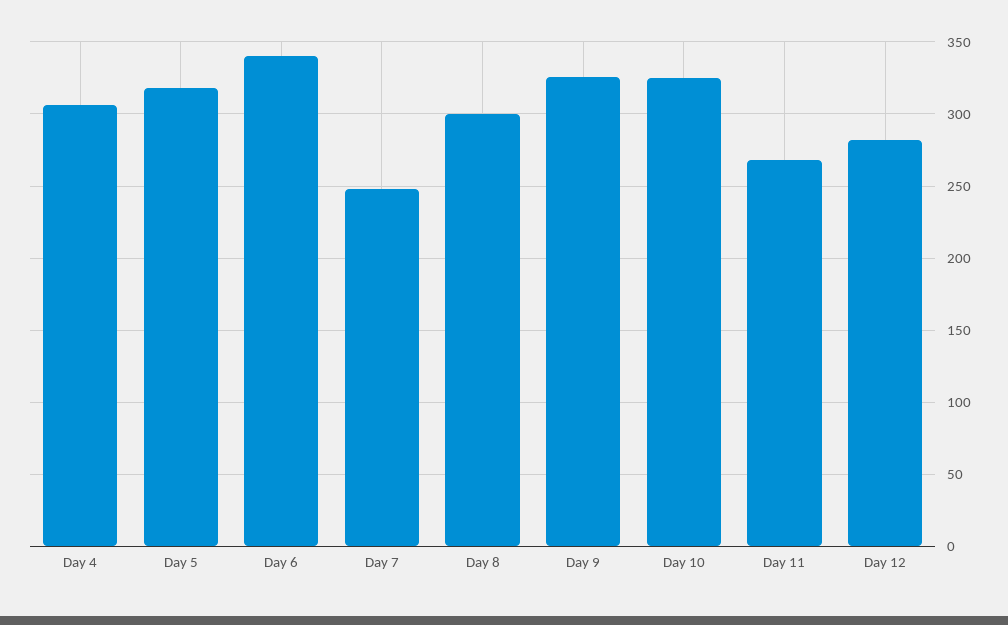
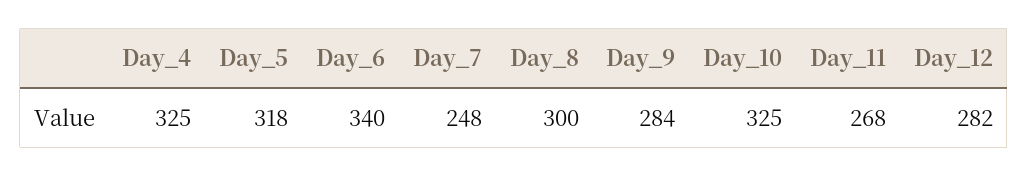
Day 4: 305 -> 325
Day 9: 325 -> 284

